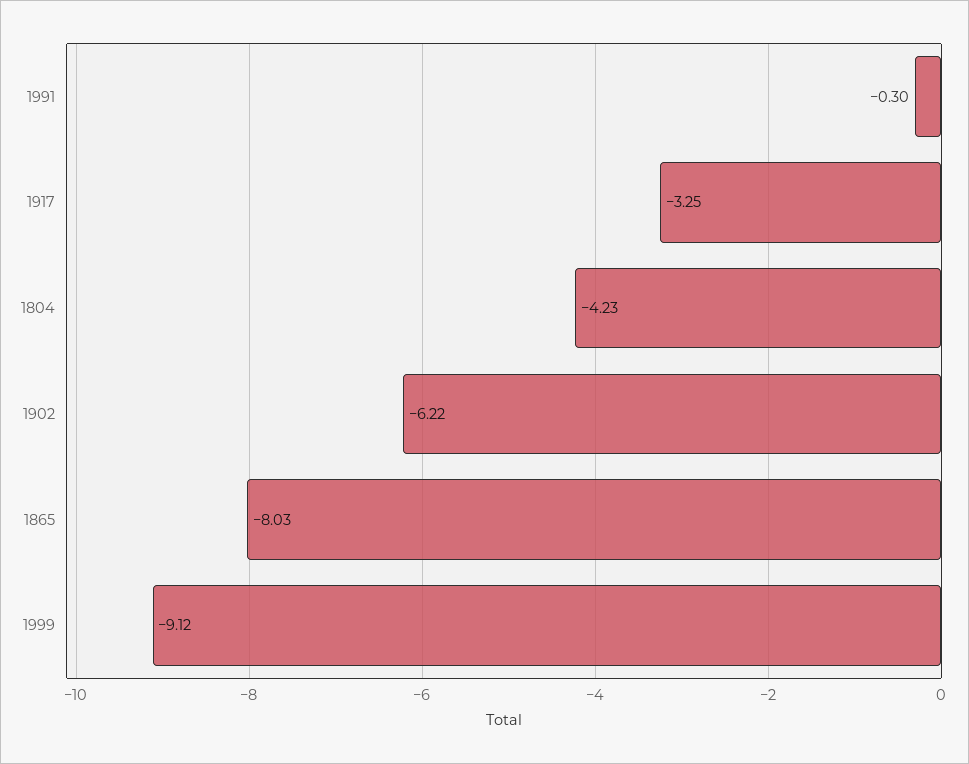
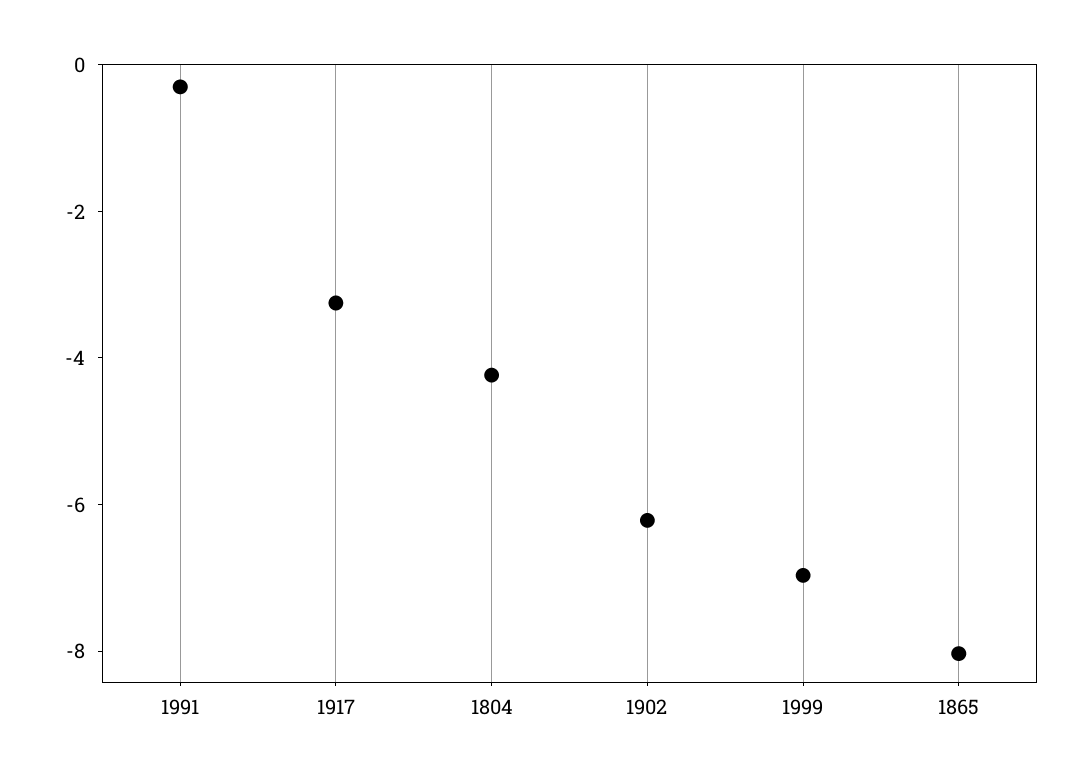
1999: -9.12 -> -7

